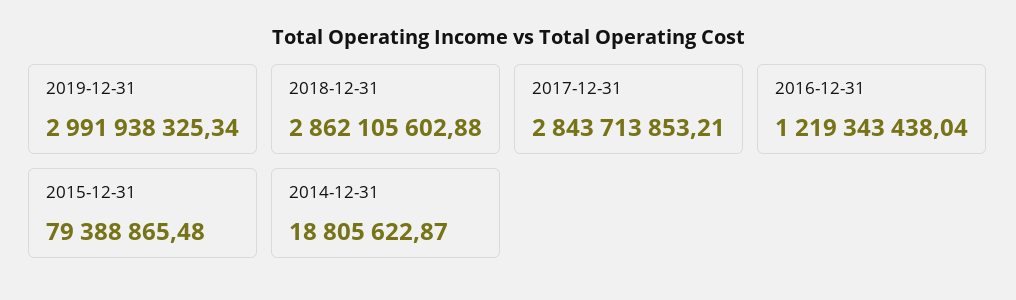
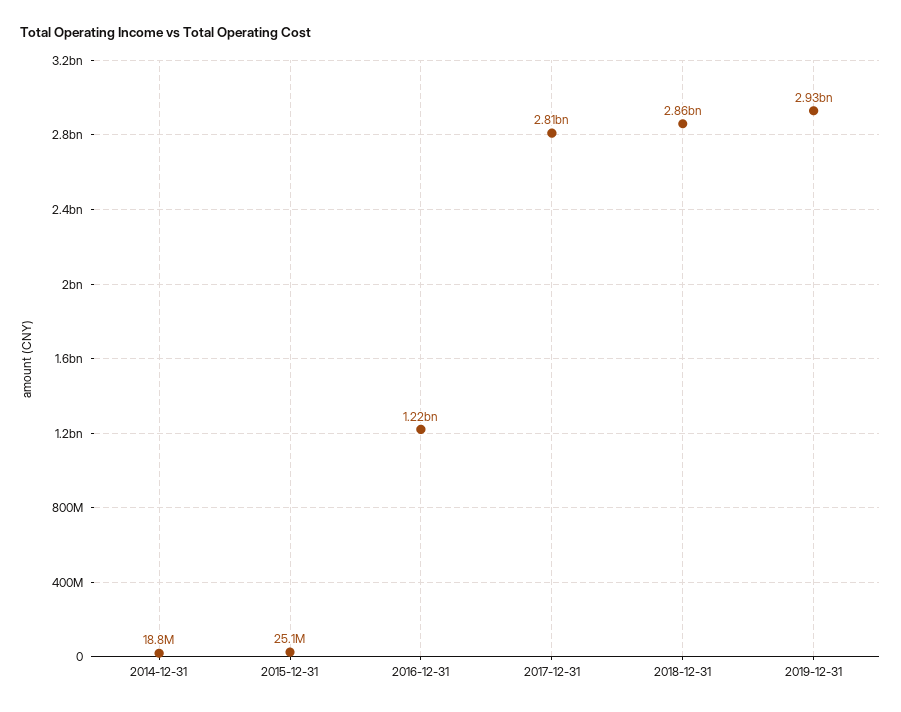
2019-12-31: 2991938325.34 -> 2930000000
2017-12-31: 2843713853.21 -> 2810000000
2015-12-31: 79388865.48 -> 25100000

